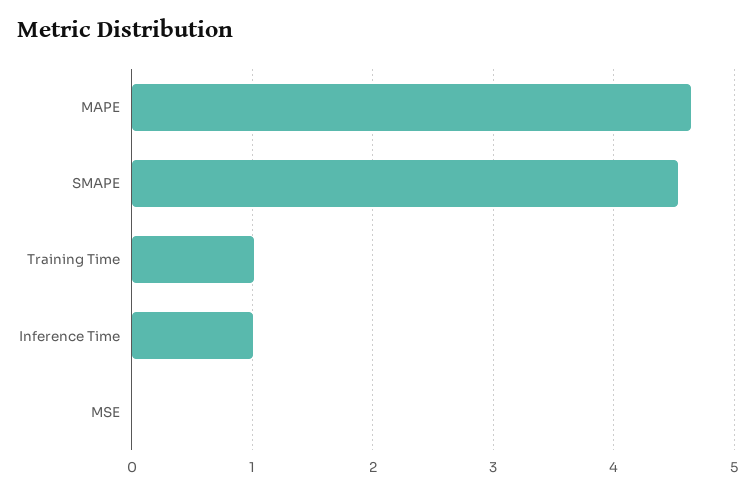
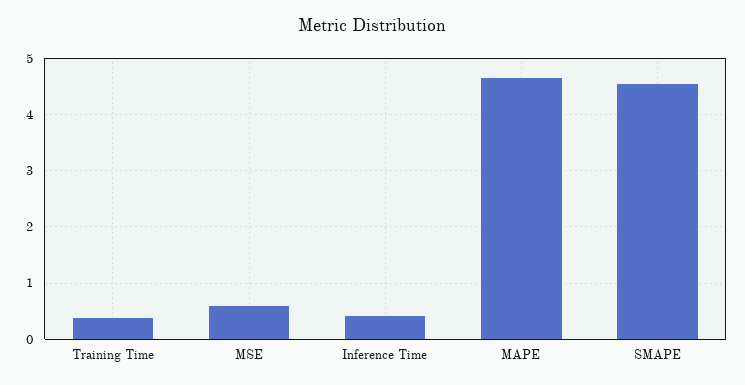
Training Time: 1 -> 0.4
Inference Time: 1 -> 0.4
MSE: 0 -> 0.6

